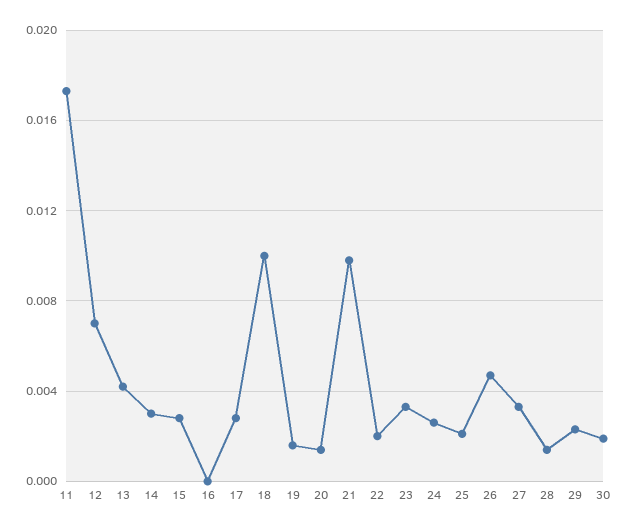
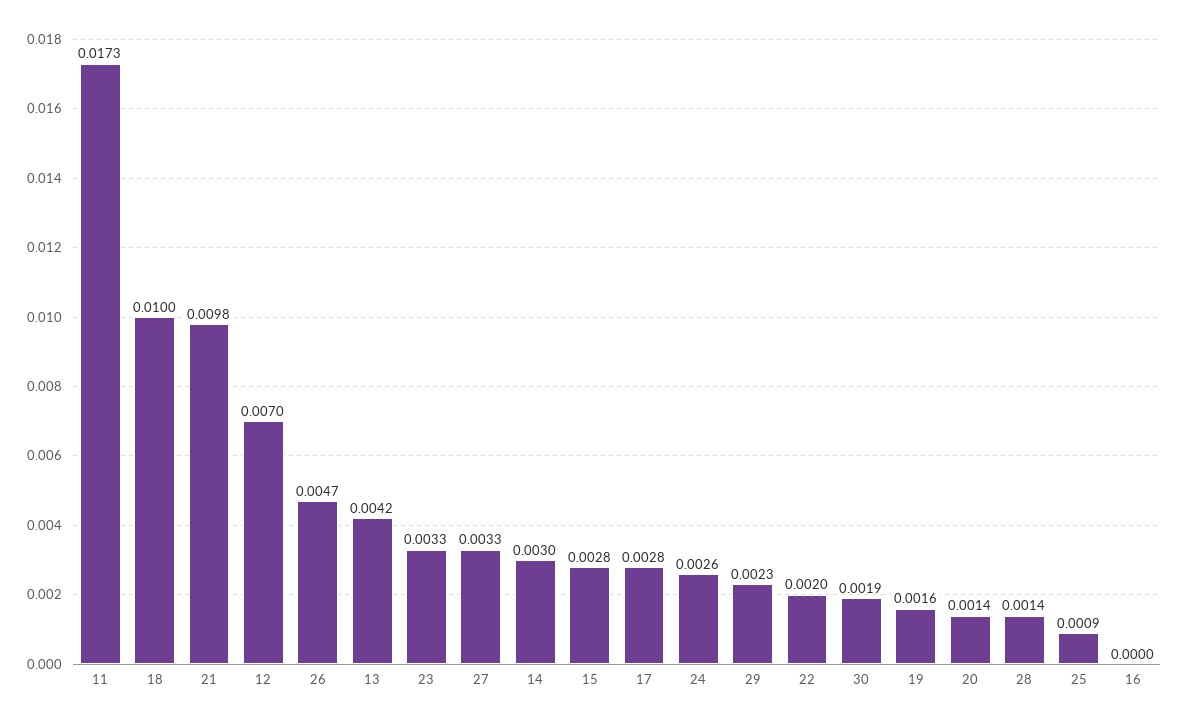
25: 0.002 -> 0.0009

